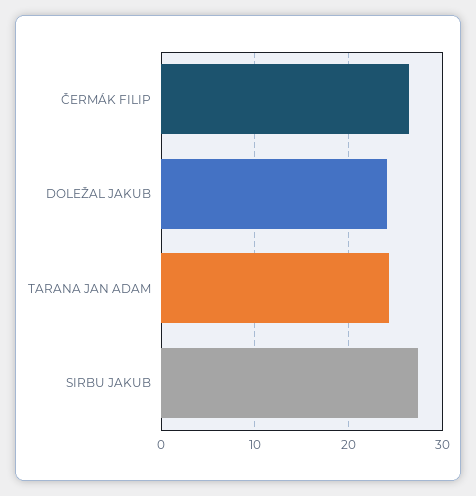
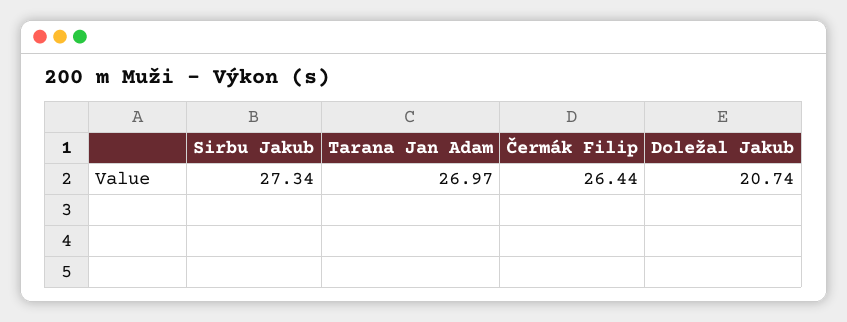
DOLEŽAL JAKUB: 24 -> 20.74
TARANA JAN ADAM: 24 -> 26.97

